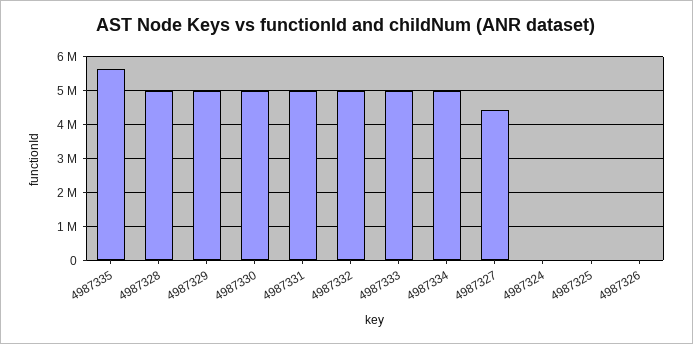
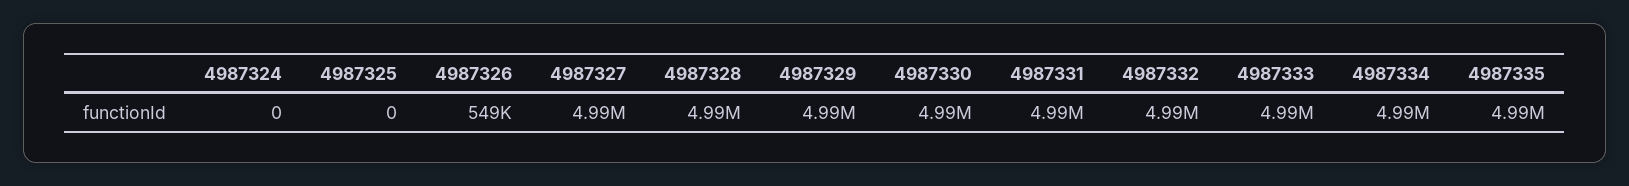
4987335: 5600000 -> 4990000
4987327: 4400000 -> 4990000
4987326: 0 -> 549000

